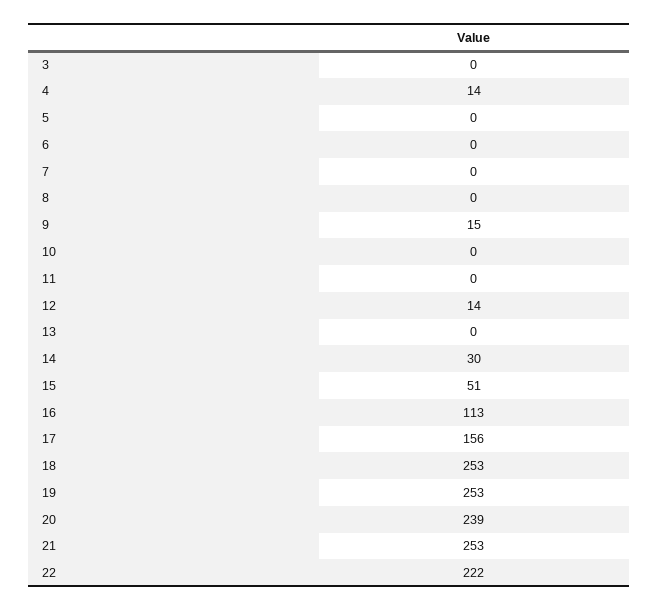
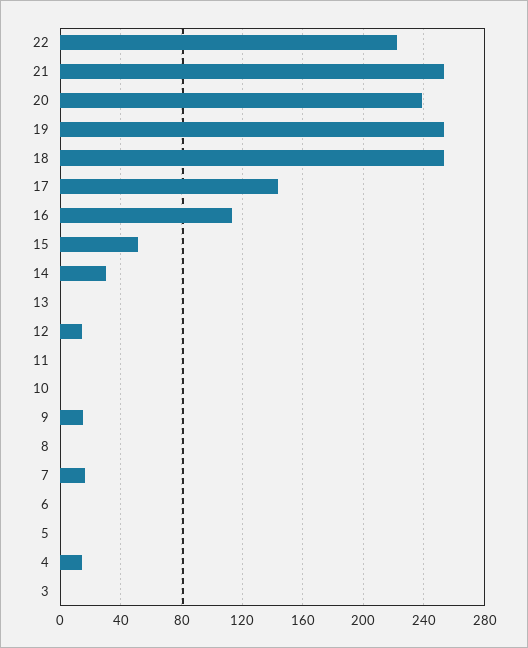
7: 0 -> 15
17: 156 -> 145

